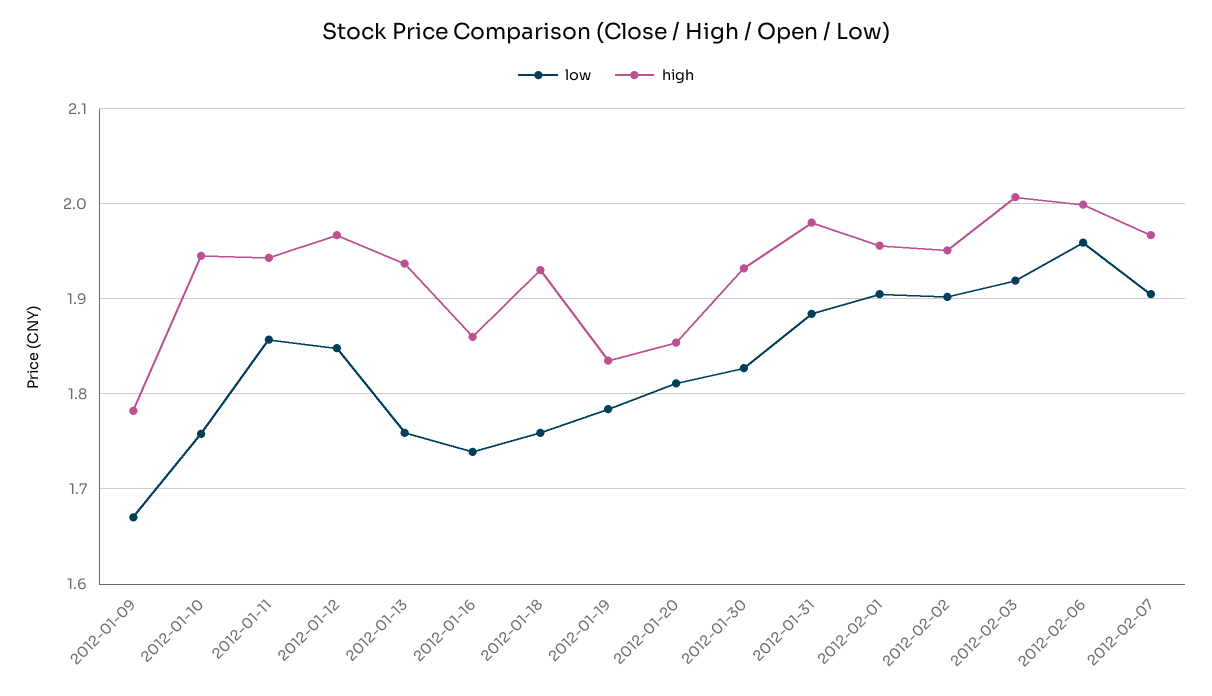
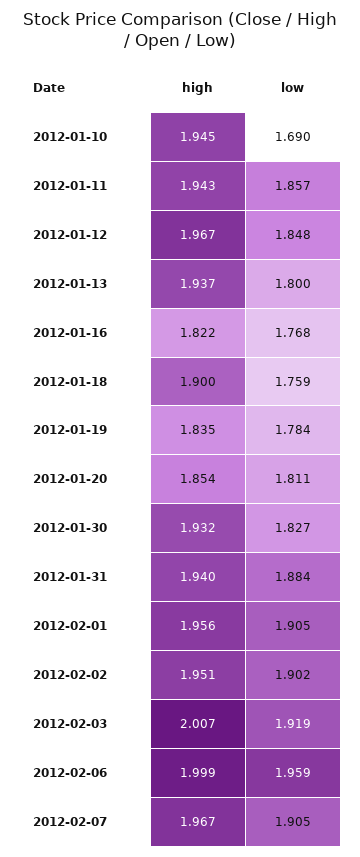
low, 2012-01-09: 1.67 -> none
high, 2012-01-09: 1.78 -> none
low, 2012-01-10: 1.76 -> 1.69
low, 2012-01-13: 1.76 -> 1.8
low, 2012-01-16: 1.74 -> 1.768
high, 2012-01-16: 1.86 -> 1.822
high, 2012-01-18: 1.93 -> 1.9
high, 2012-01-31: 1.98 -> 1.94

